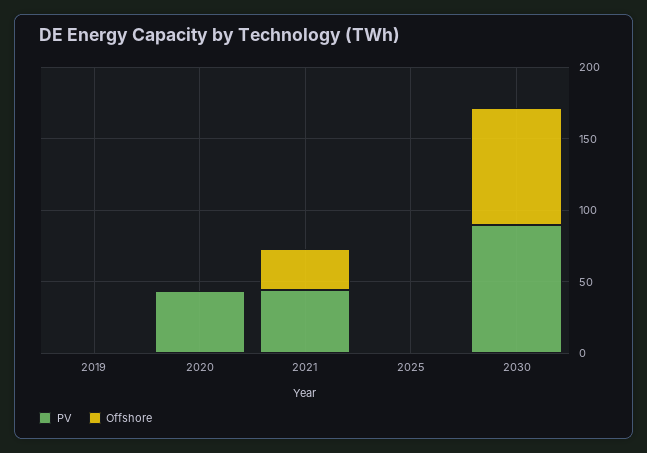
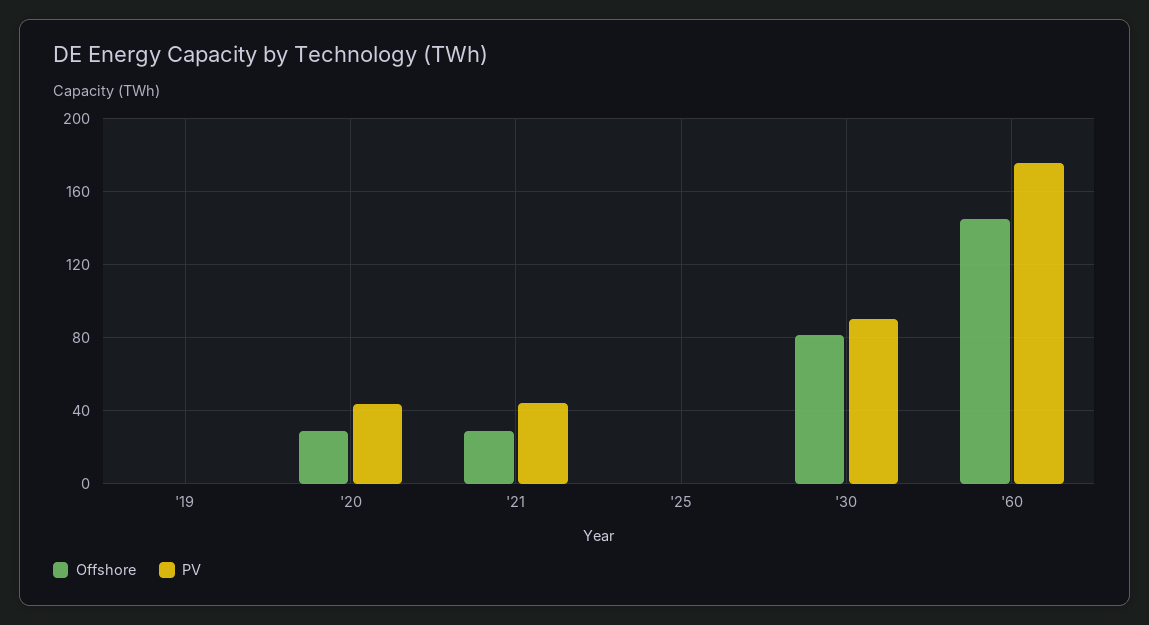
Offshore, 2020: 0 -> 30
Offshore, '60: none -> 145
PV, '60: none -> 175

